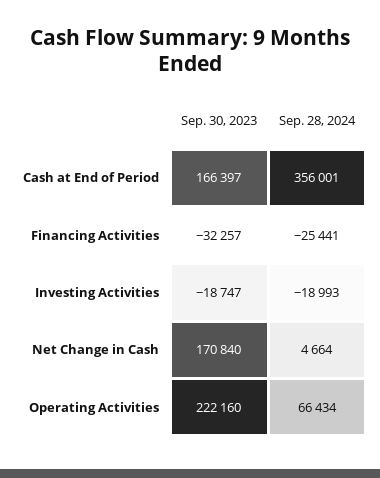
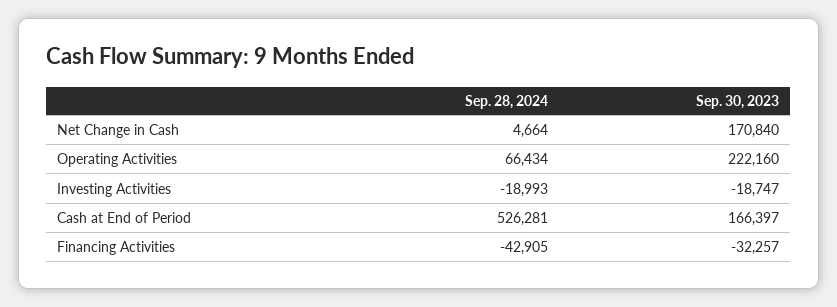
Sep. 28, 2024, Cash at End of Period: 356001 -> 526281
Sep. 28, 2024, Financing Activities: -25441 -> -42905

